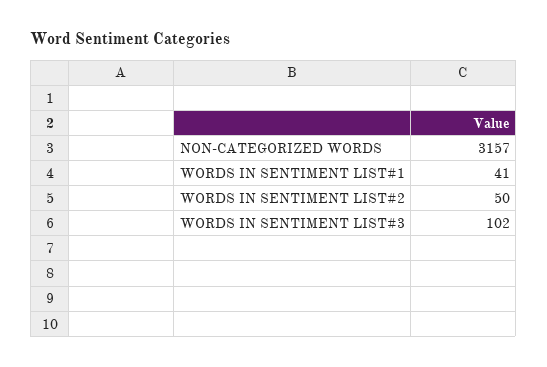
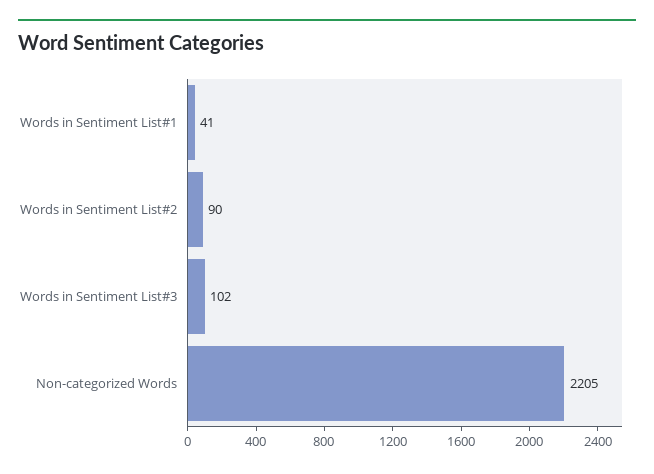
NON-CATEGORIZED WORDS: 3157 -> 2205
WORDS IN SENTIMENT LIST#2: 50 -> 90

